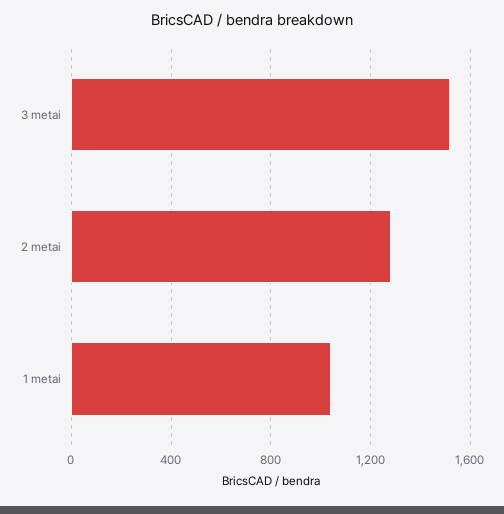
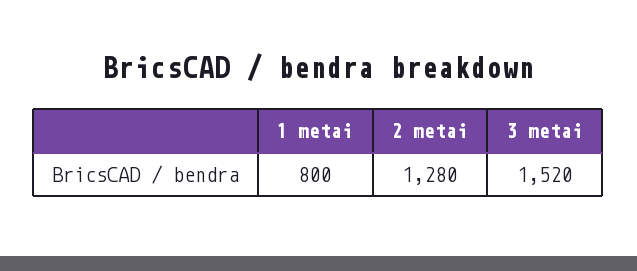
1 metai: 1050 -> 800

